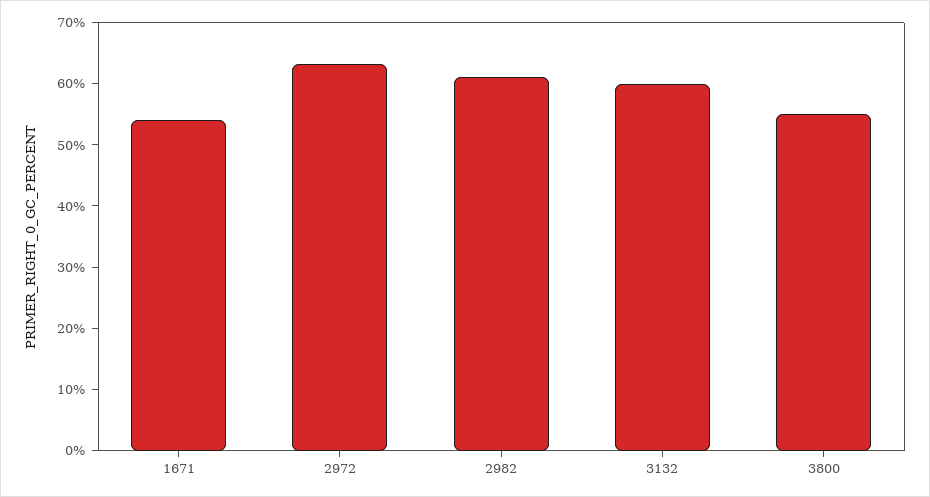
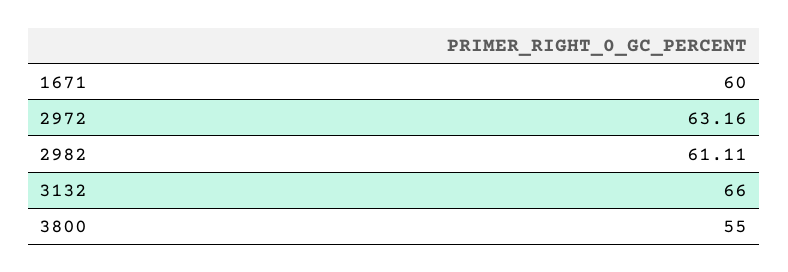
1671: 54 -> 60
3132: 60 -> 66

